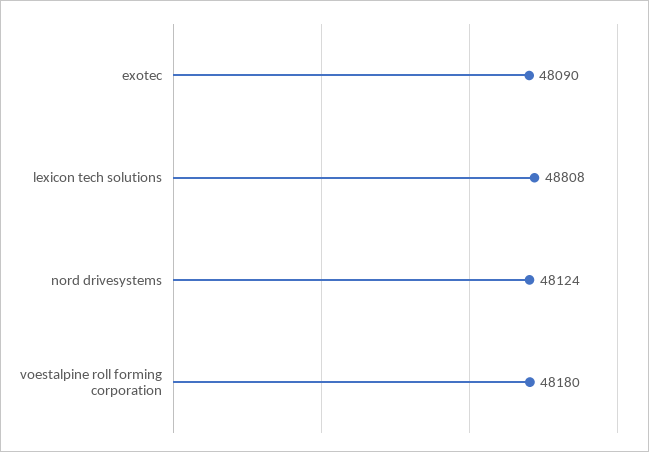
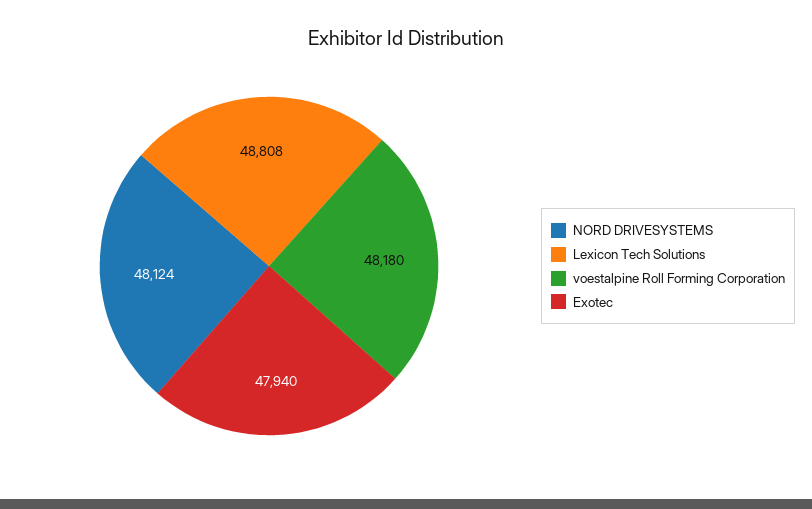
exotec: 48090 -> 47940

